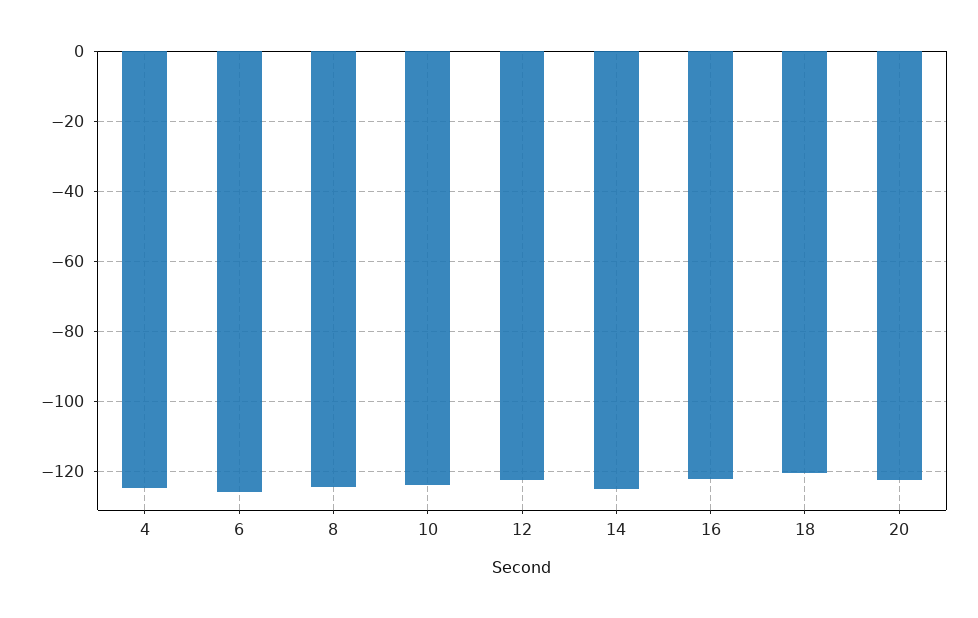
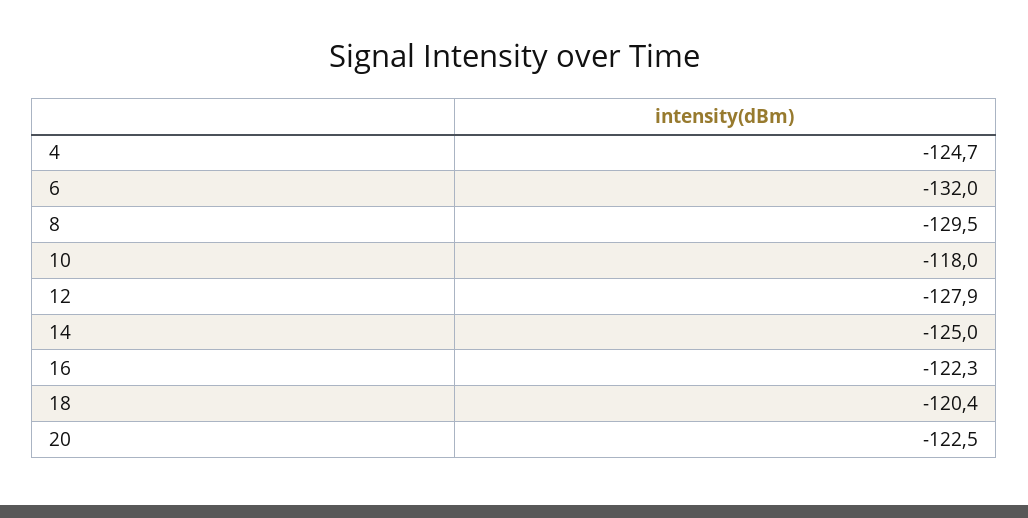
6: -126 -> -132
8: -124 -> -129.5
10: -124 -> -118
12: -122 -> -127.9

